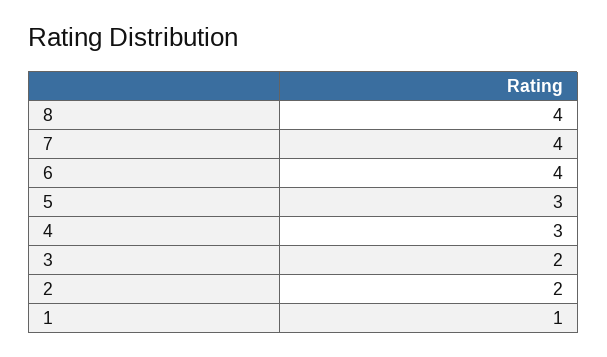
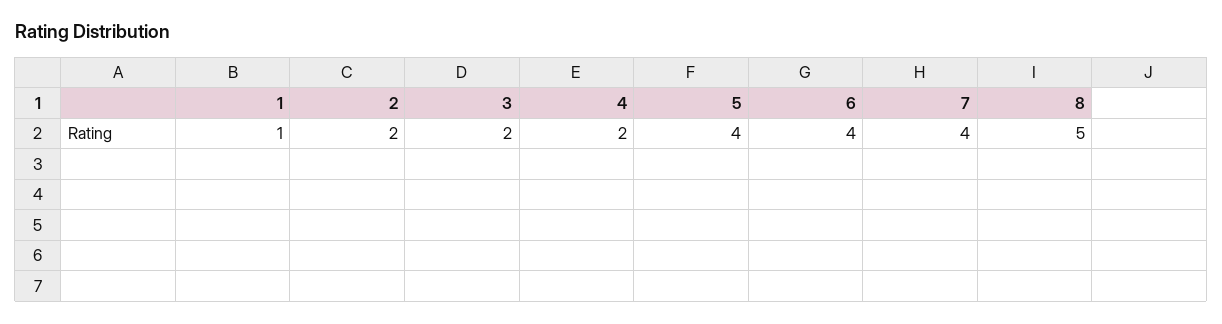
8: 4 -> 5
5: 3 -> 4
4: 3 -> 2

